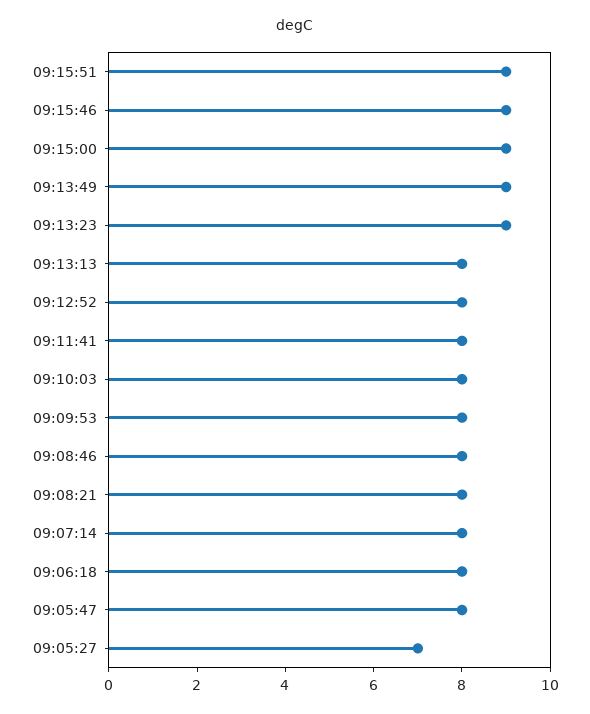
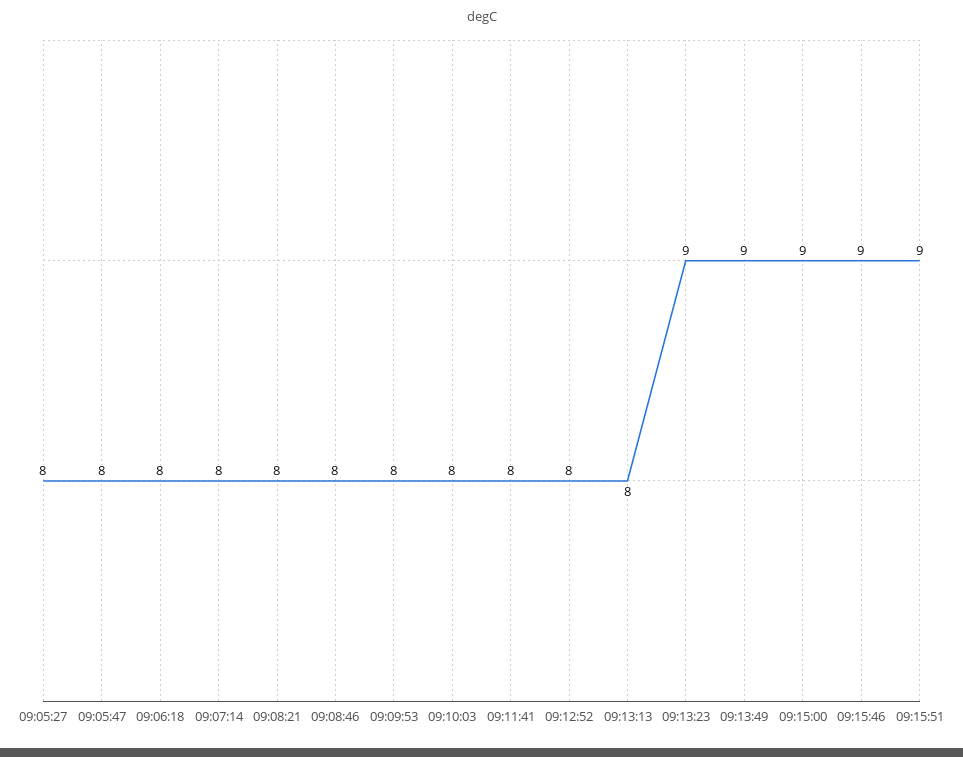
09:05:27: 7 -> 8

